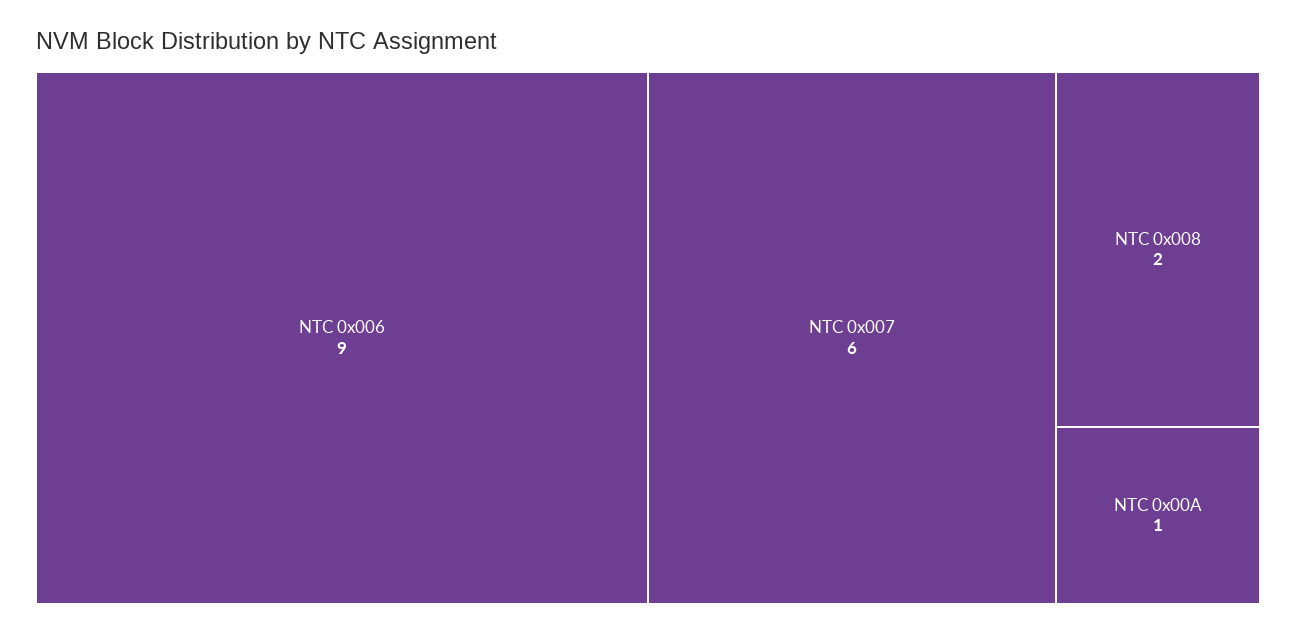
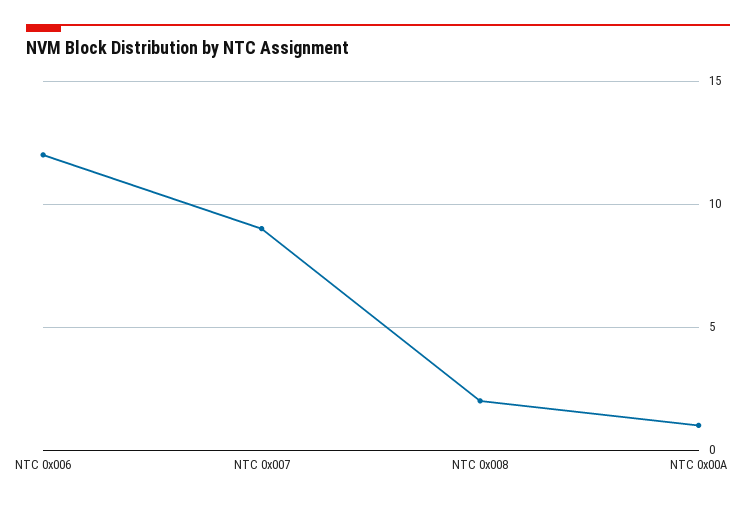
NTC 0x006: 9 -> 12
NTC 0x007: 6 -> 9

